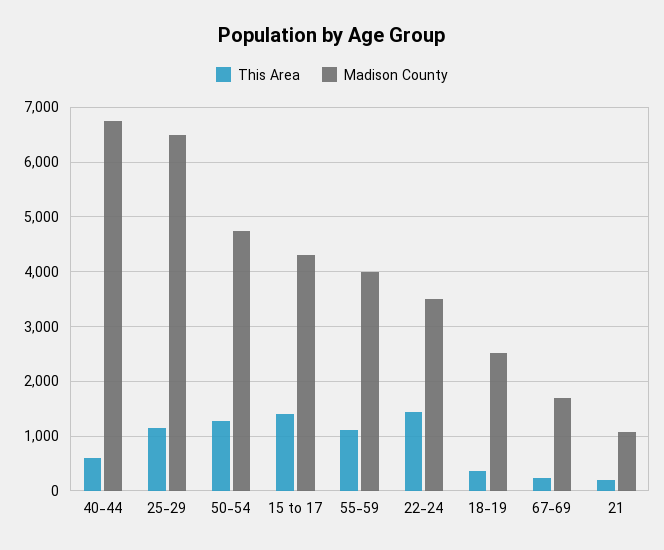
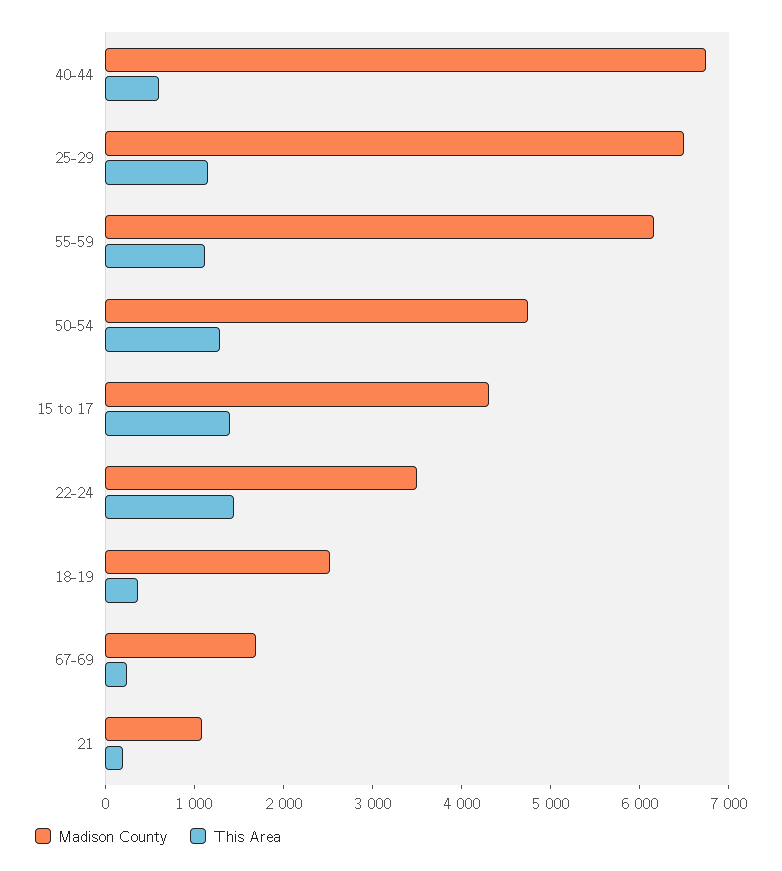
Madison County, 55-59: 4000 -> 6200

